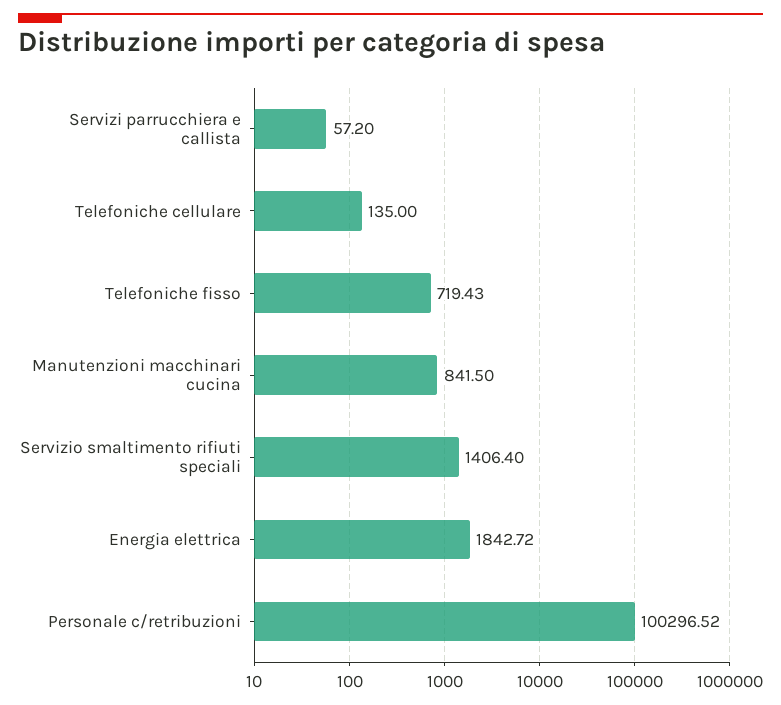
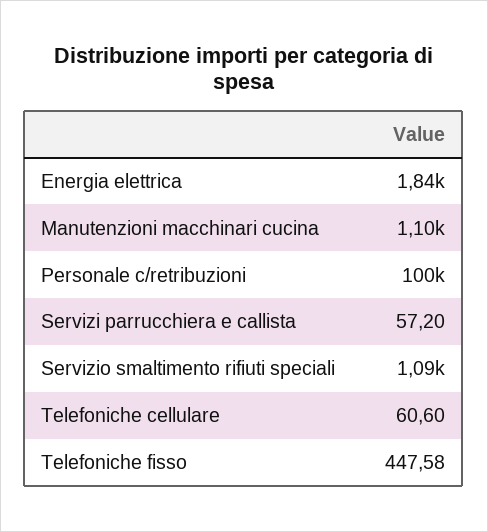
Telefoniche cellulare: 135 -> 60.6
Telefoniche fisso: 719.43 -> 447.58
Manutenzioni macchinari cucina: 841.5 -> 1100
Servizio smaltimento rifiuti speciali: 1406.4 -> 1090

